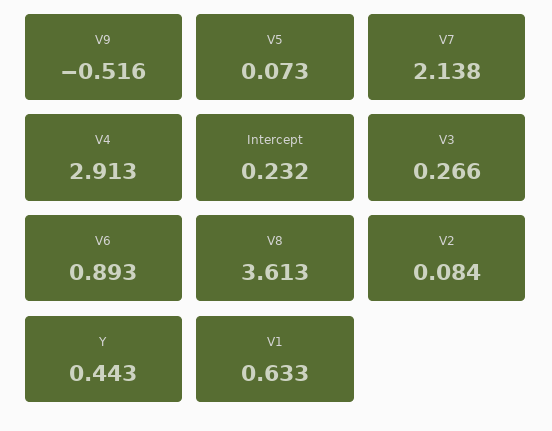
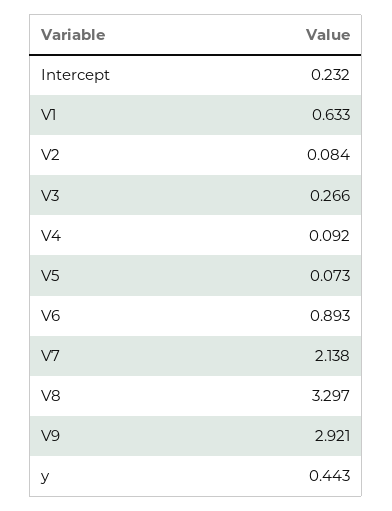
V9: -0.516 -> 2.921
V4: 2.913 -> 0.092
V8: 3.613 -> 3.297

